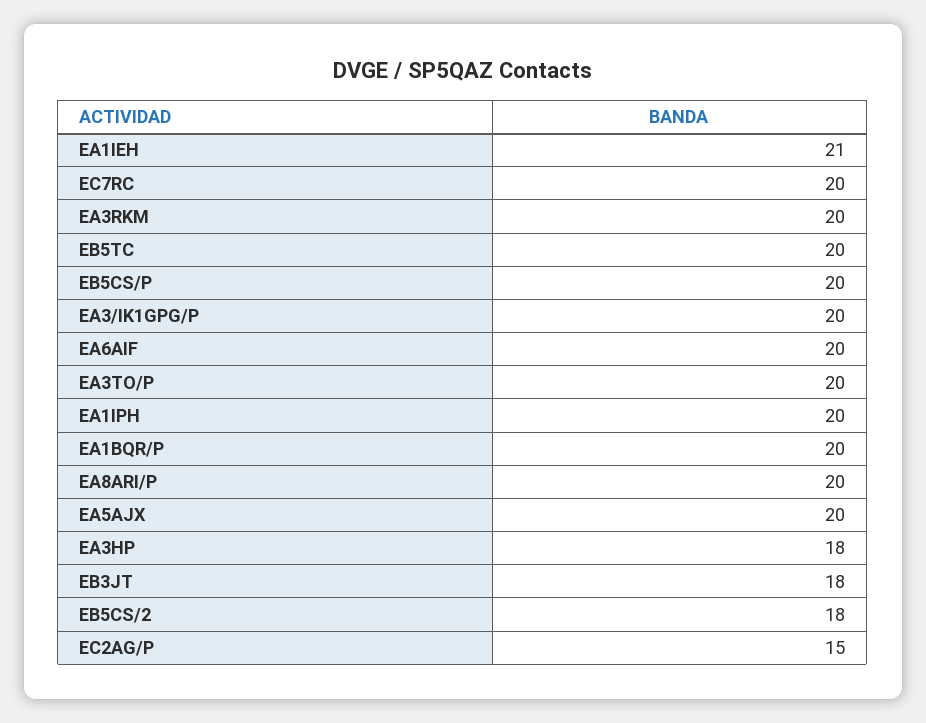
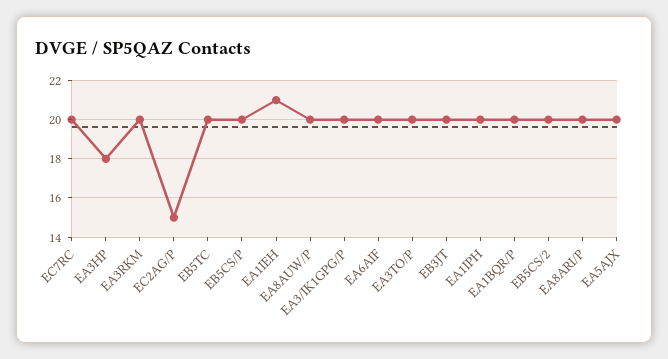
EB3JT: 18 -> 20
EB5CS/2: 18 -> 20
EA8AUW/P: none -> 20

